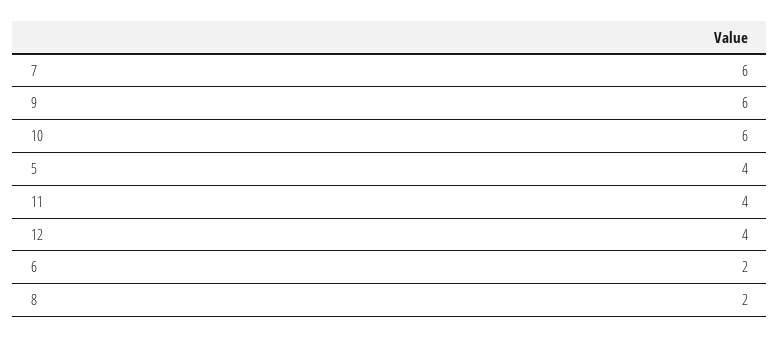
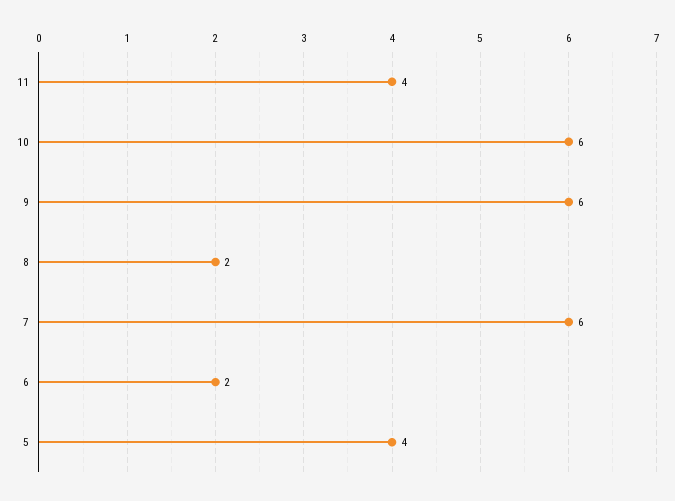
12: 4 -> none

